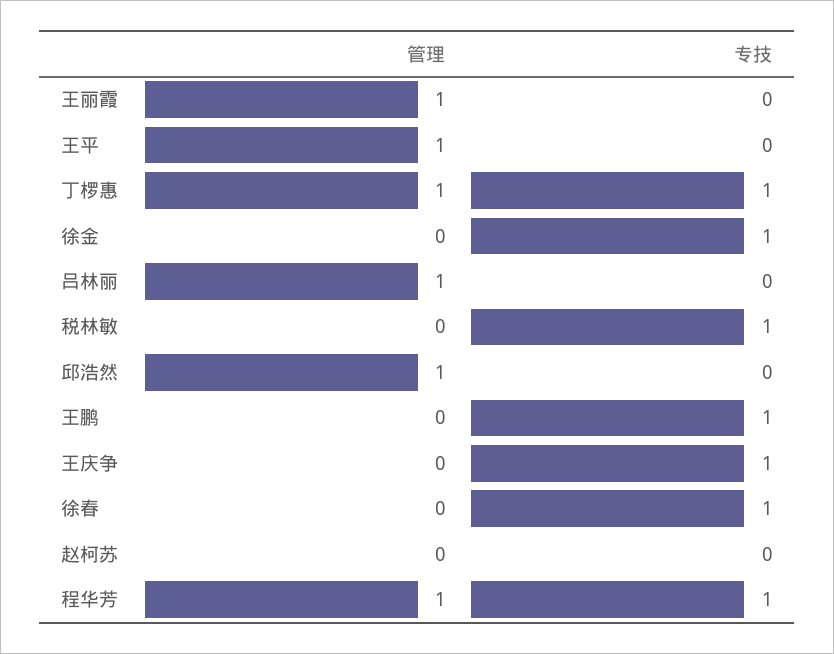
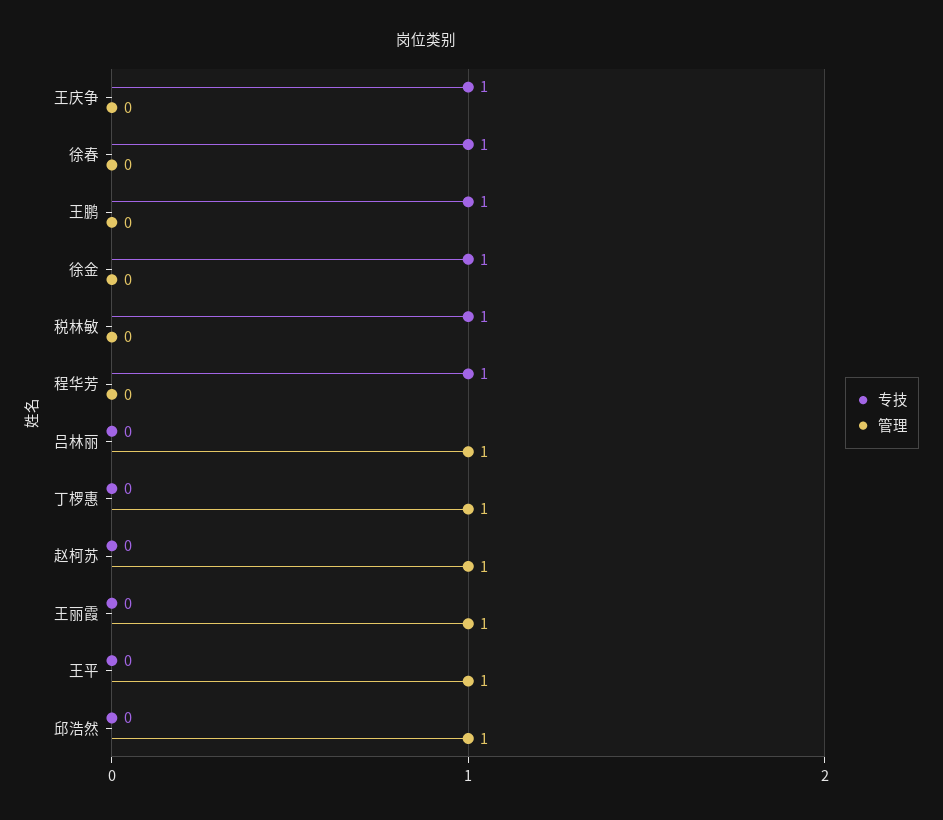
专技, 丁椤惠: 1 -> 0
管理, 赵柯苏: 0 -> 1
管理, 程华芳: 1 -> 0

